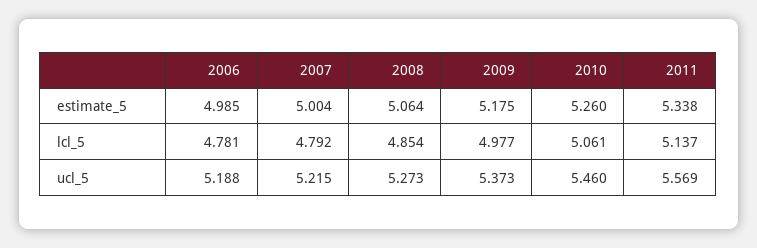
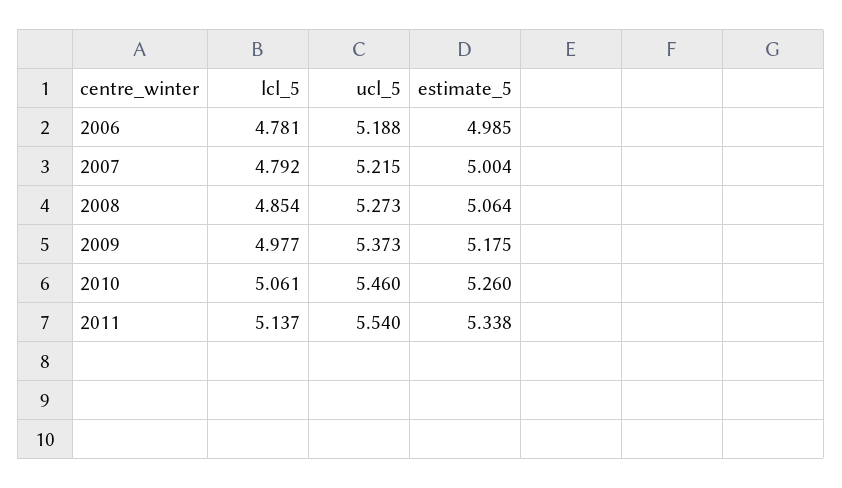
2011, ucl_5: 5.569 -> 5.54

